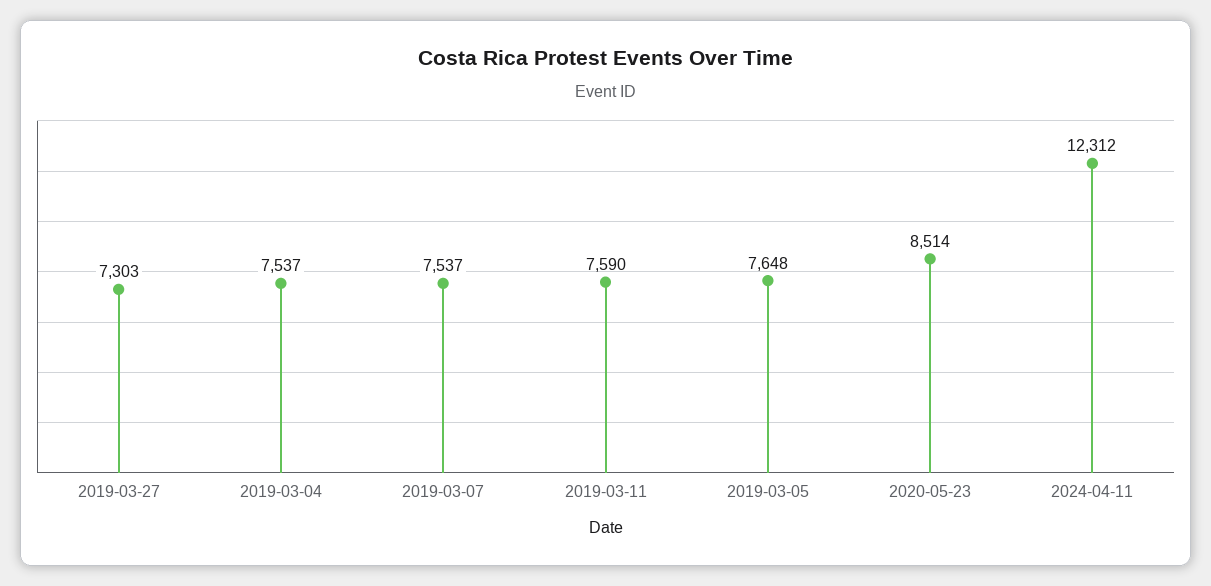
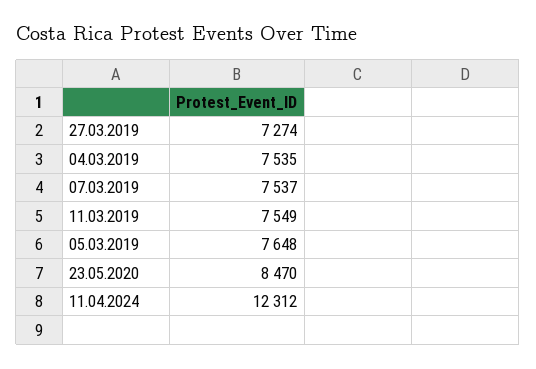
2019-03-27: 7303 -> 7274
2019-03-04: 7537 -> 7535
2019-03-11: 7590 -> 7549
2020-05-23: 8514 -> 8470

